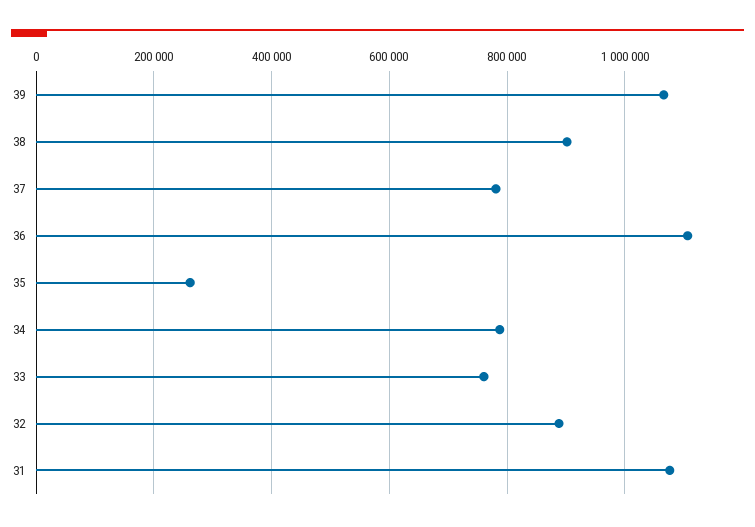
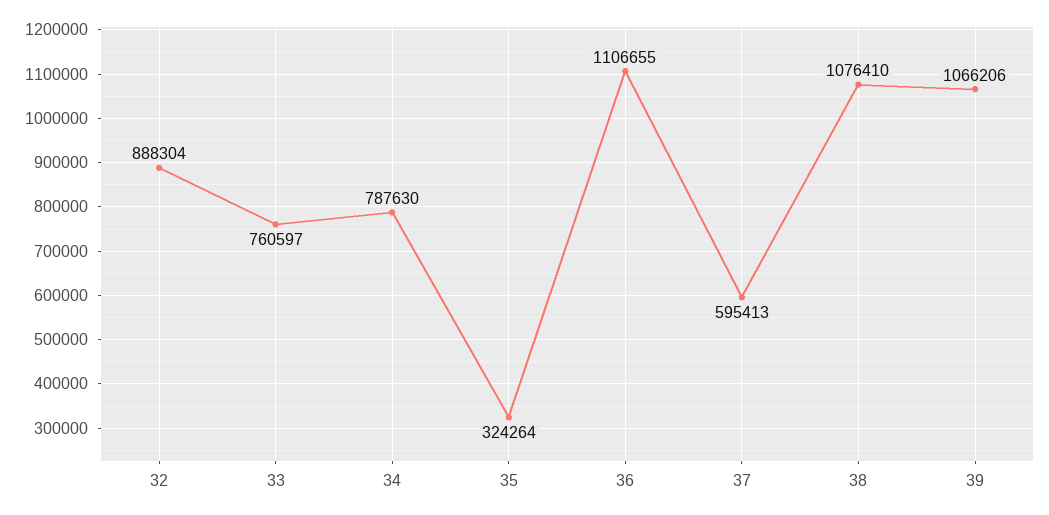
38: 900000 -> 1076410
37: 780000 -> 595413
35: 260000 -> 324264
31: 1080000 -> none

